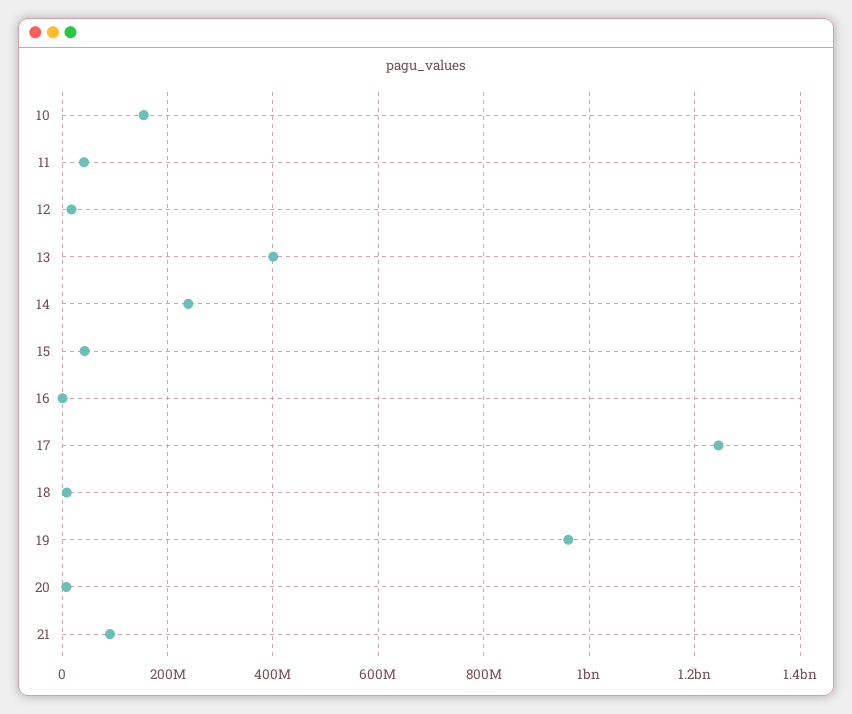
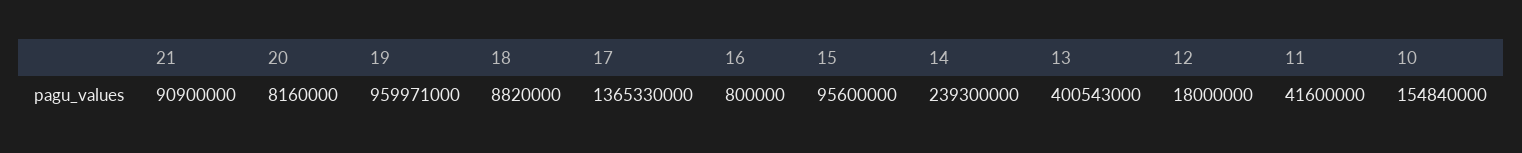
15: 40000000 -> 95600000
17: 1240000000 -> 1365330000

